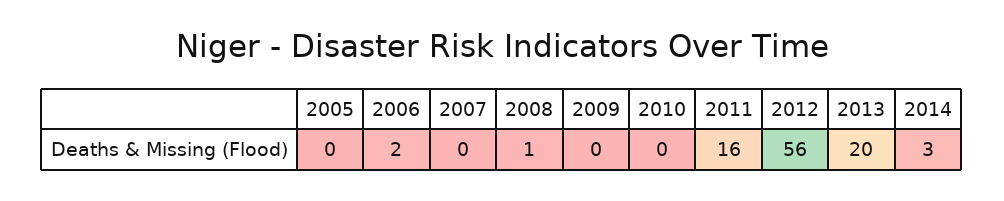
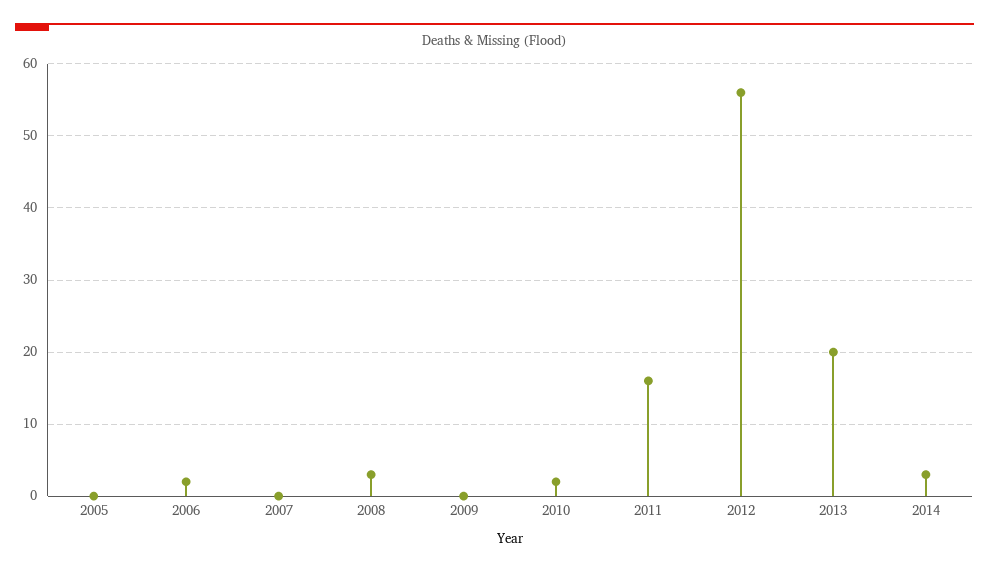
2008: 1 -> 3
2010: 0 -> 2

